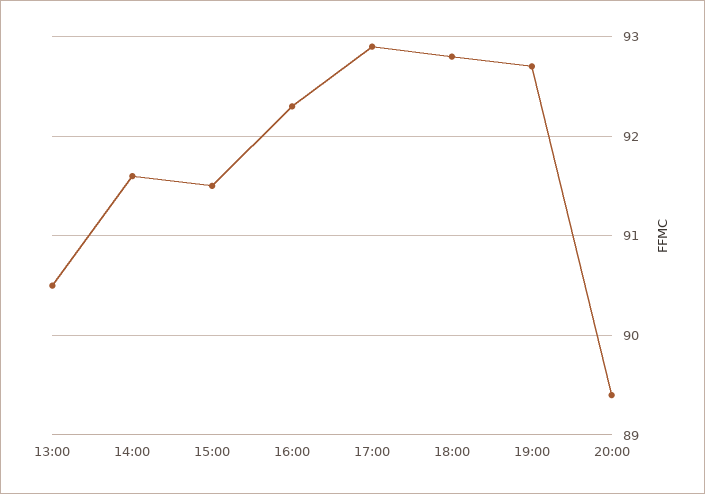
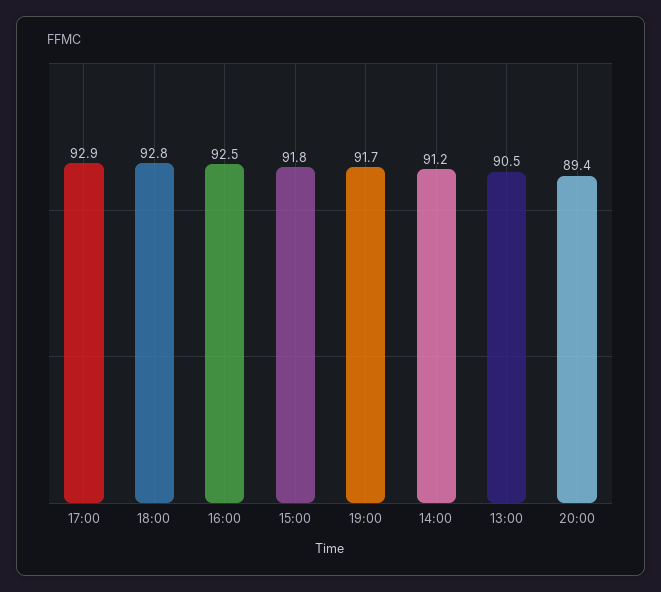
14:00: 91.6 -> 91.2
15:00: 91.5 -> 91.8
16:00: 92.3 -> 92.5
19:00: 92.7 -> 91.7

